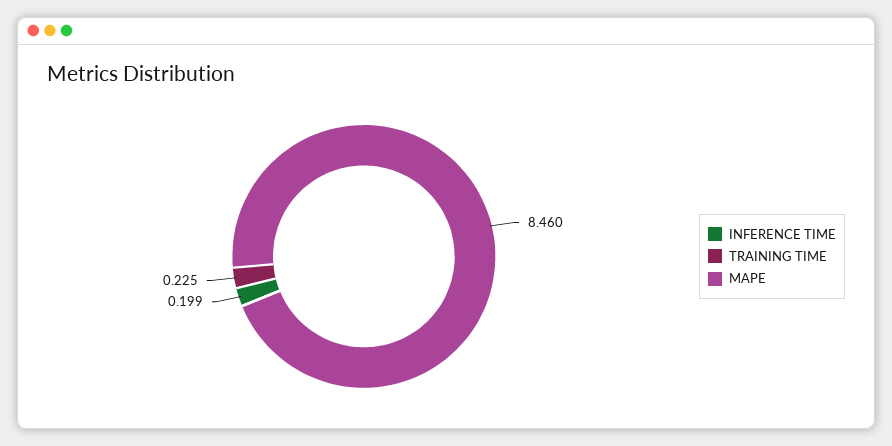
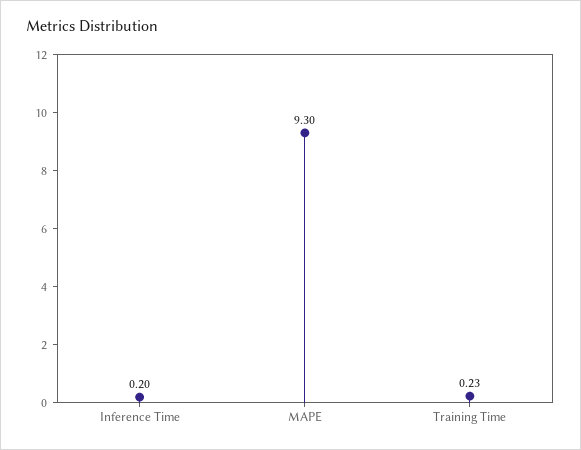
MAPE: 8.46 -> 9.3

